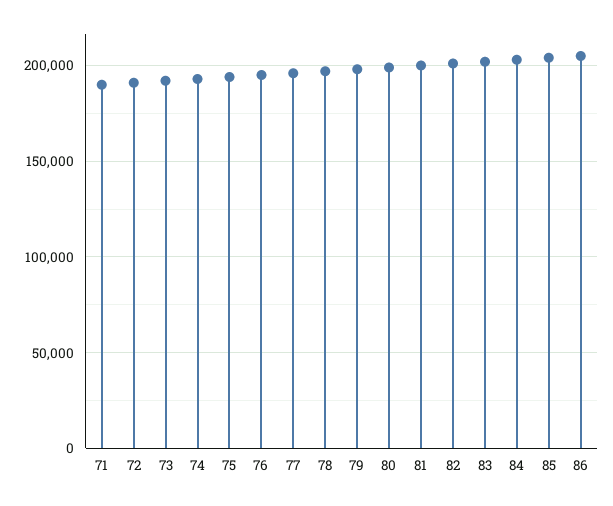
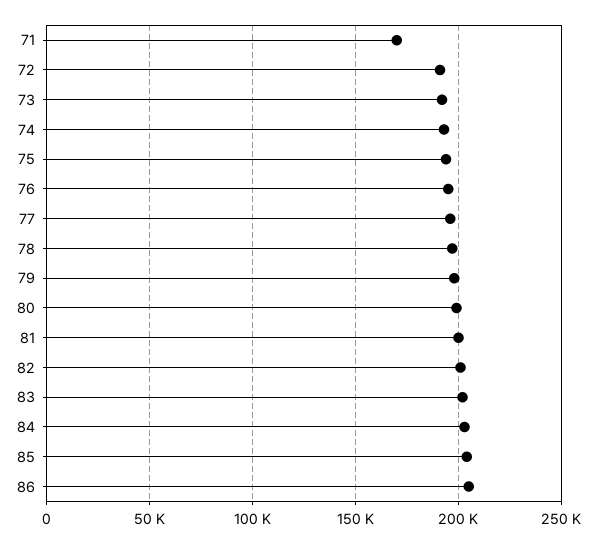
71: 190000 -> 170000

